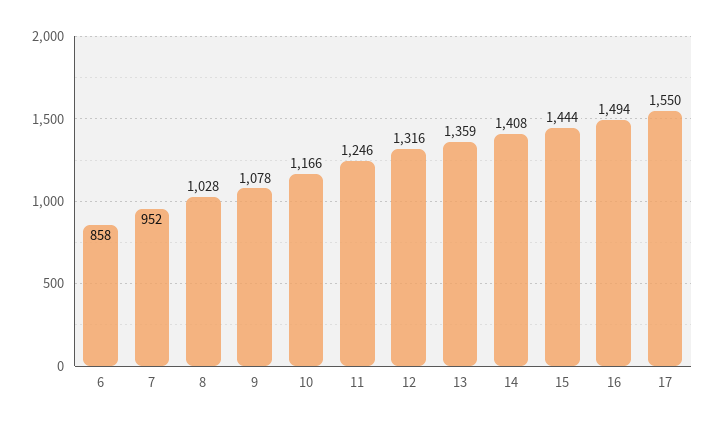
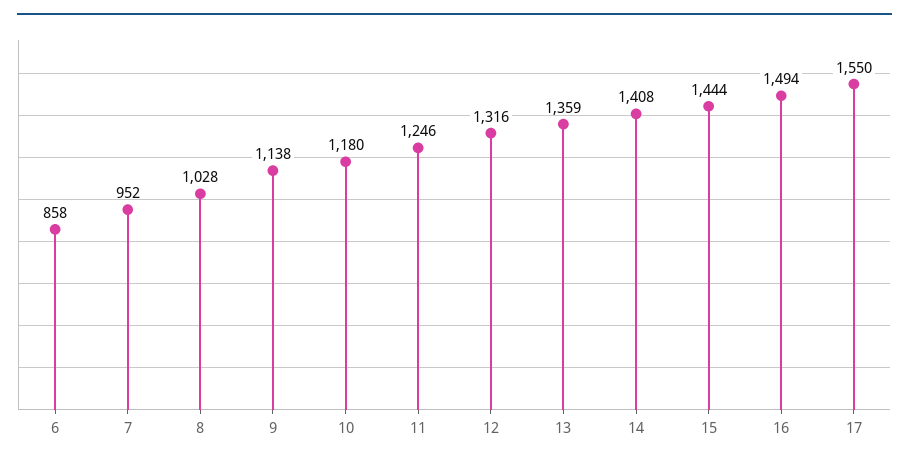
9: 1078 -> 1138
10: 1166 -> 1180

